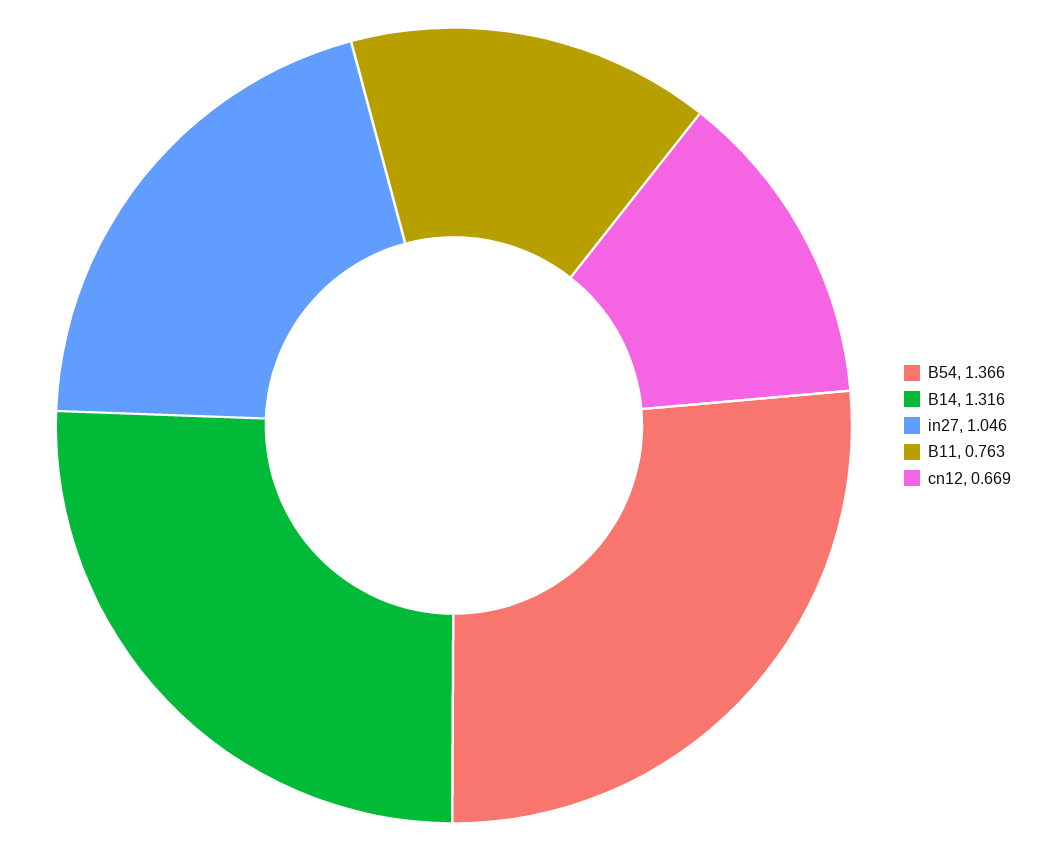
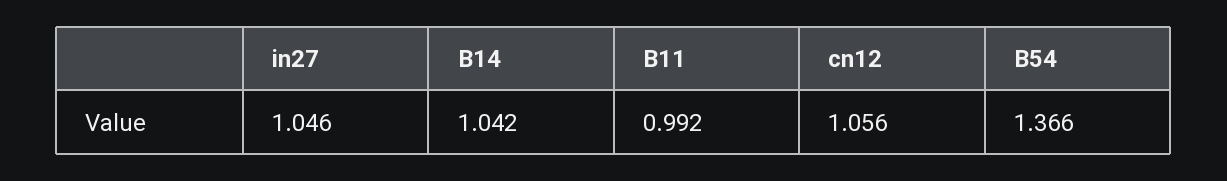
B14: 1.316 -> 1.042
B11: 0.763 -> 0.992
cn12: 0.669 -> 1.056

